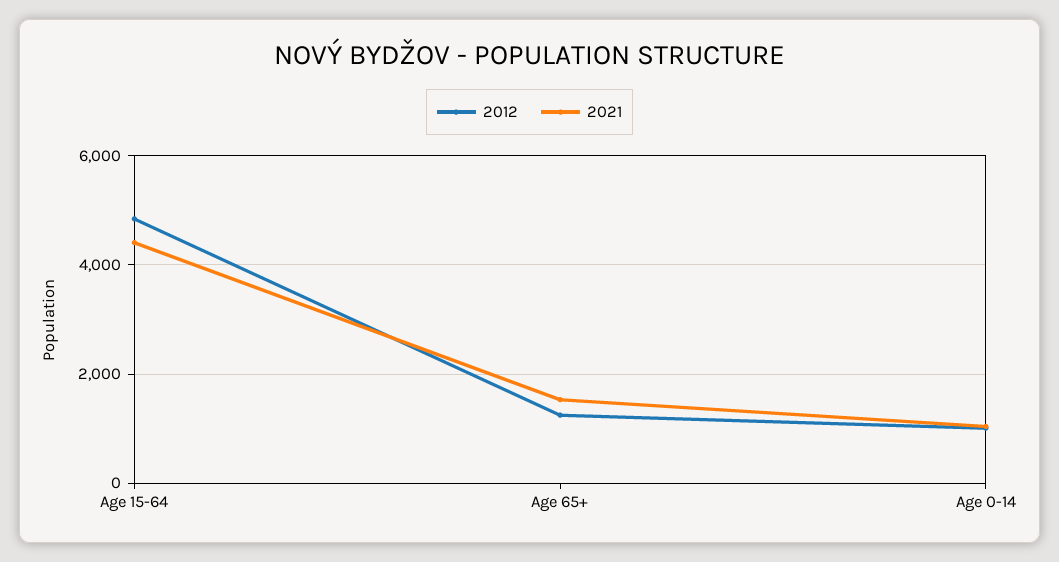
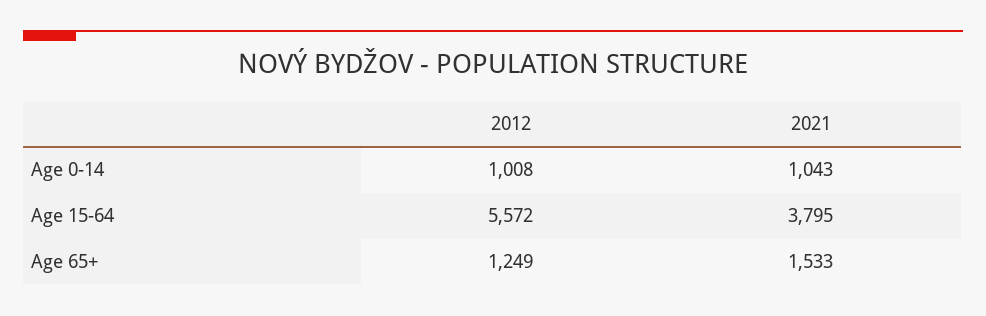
2012, Age 15-64: 4800 -> 5572
2021, Age 15-64: 4400 -> 3795

